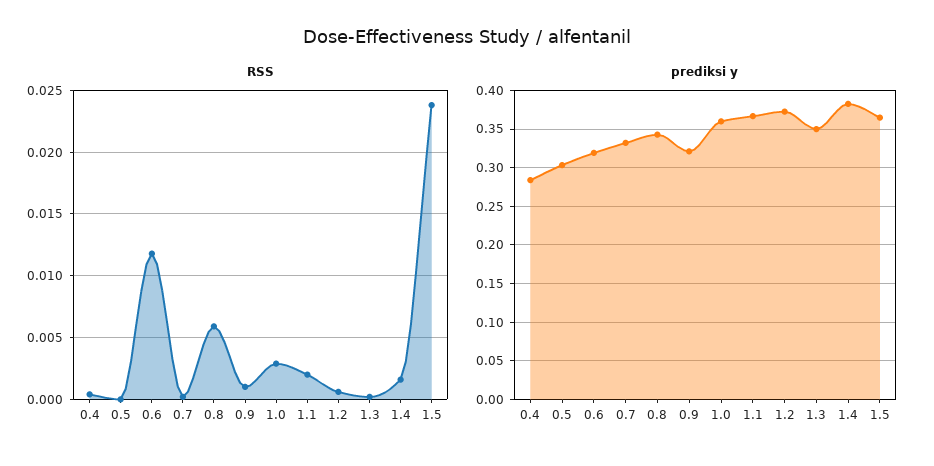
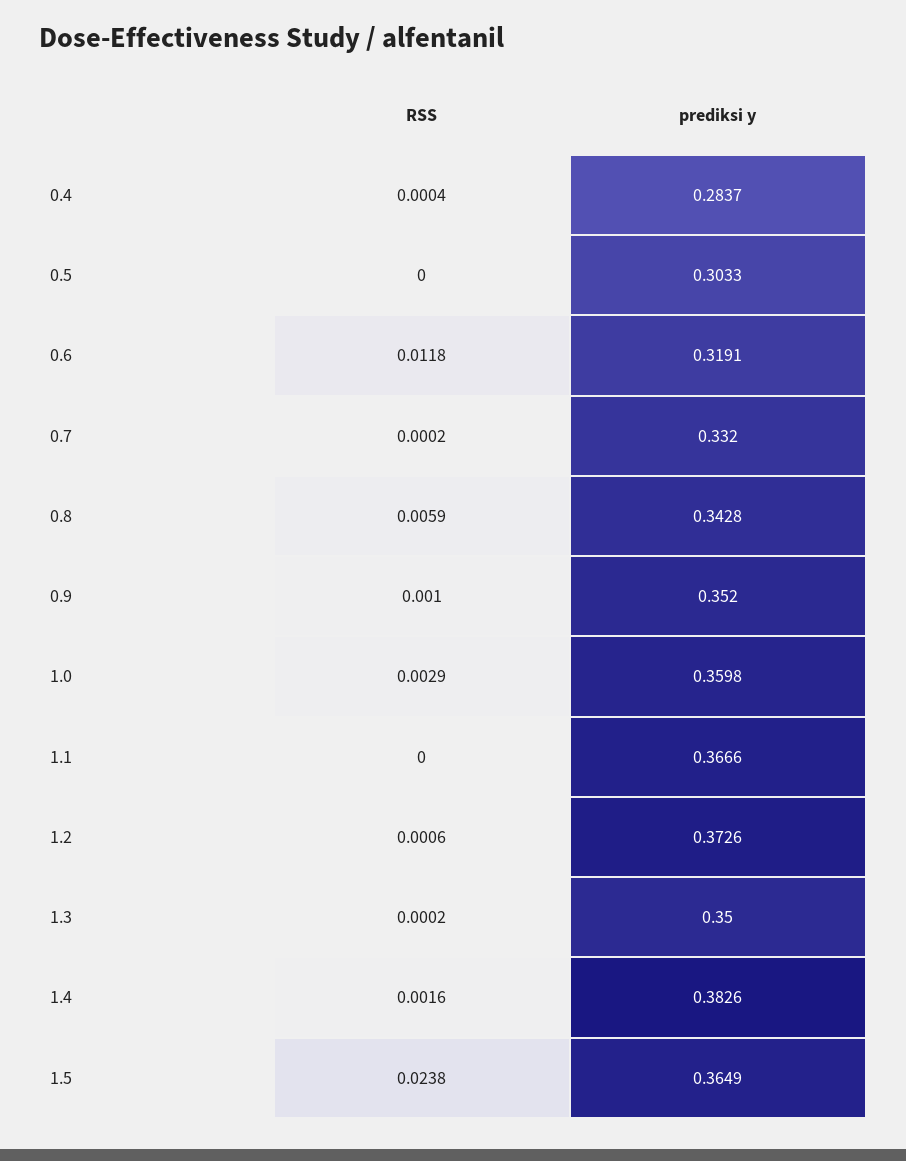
RSS, 1.1: 0.002 -> 0
prediksi y, 0.9: 0.32 -> 0.352

